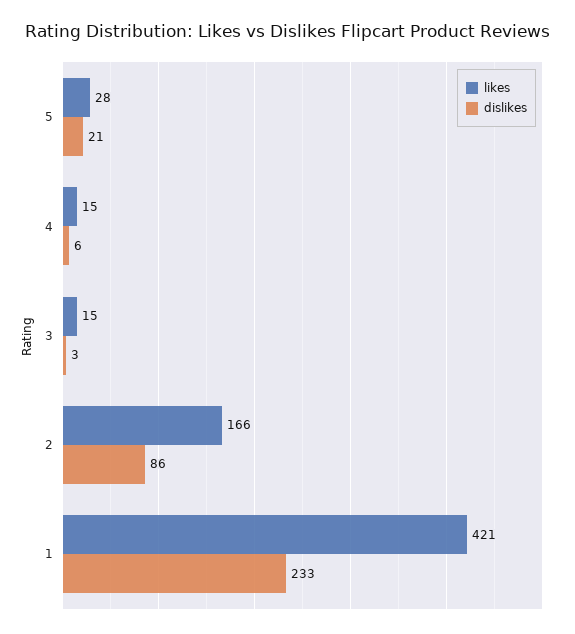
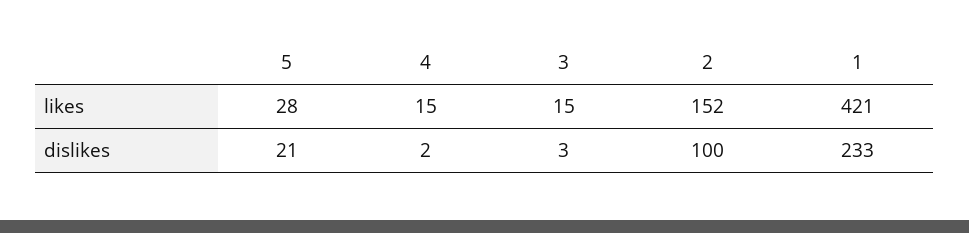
dislikes, 4: 6 -> 2
likes, 2: 166 -> 152
dislikes, 2: 86 -> 100

